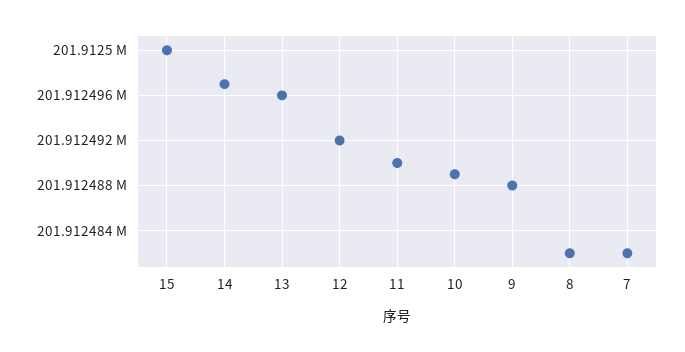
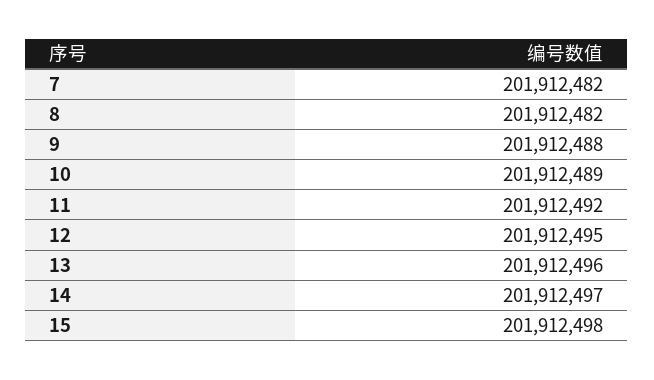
15: 201912500 -> 201912498
12: 201912492 -> 201912495
11: 201912490 -> 201912492

